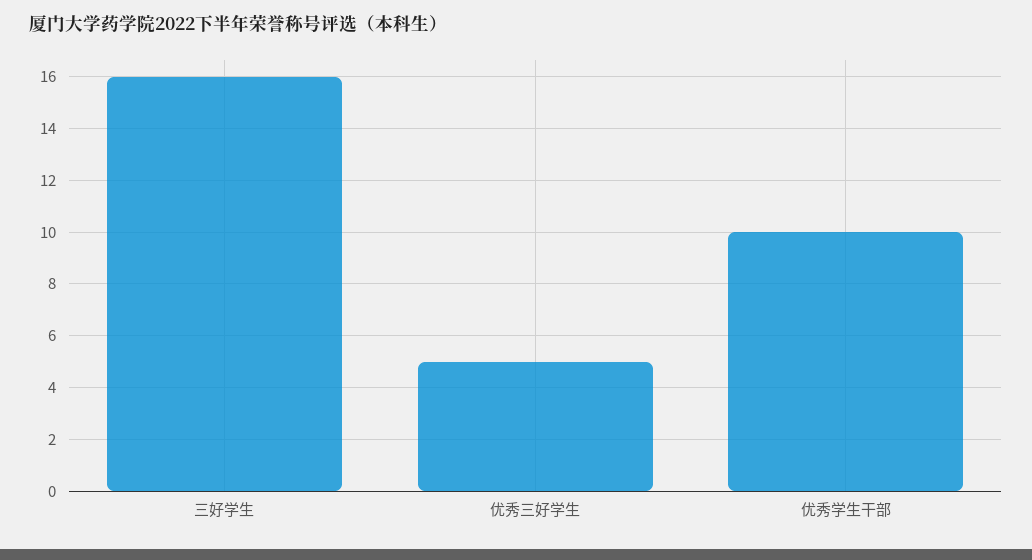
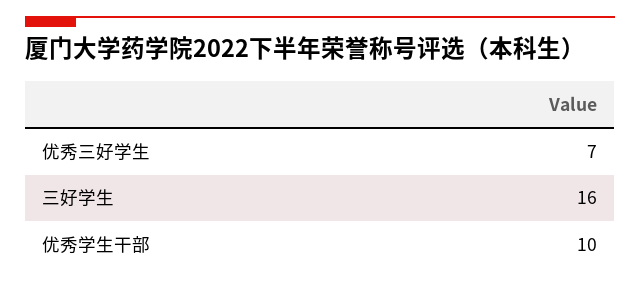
优秀三好学生: 5 -> 7

